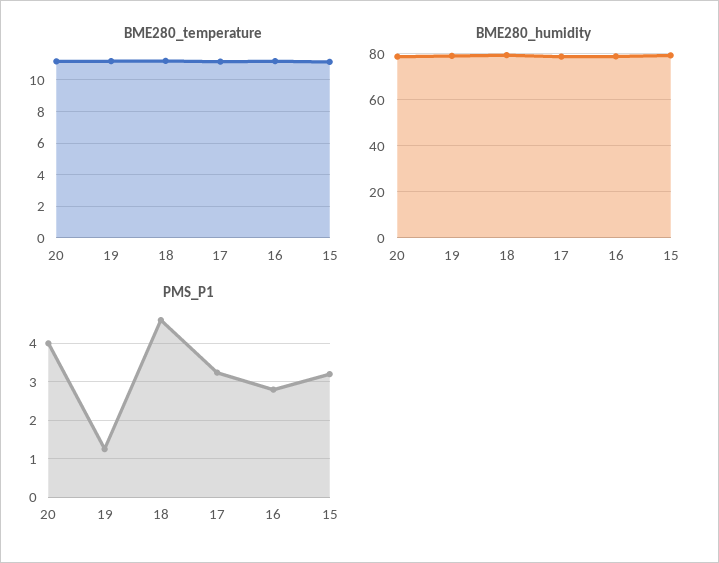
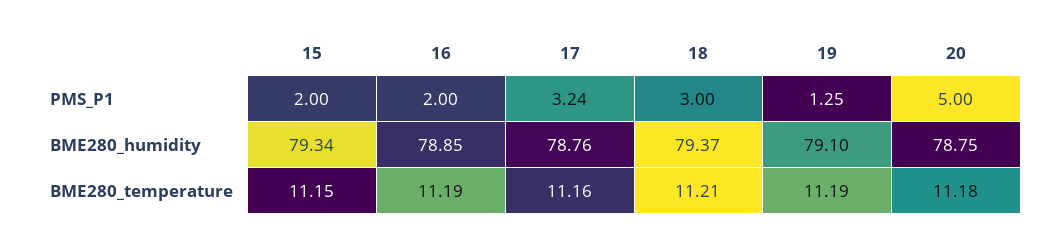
PMS_P1, 20: 4 -> 5
PMS_P1, 18: 4.6 -> 3
PMS_P1, 16: 2.8 -> 2
PMS_P1, 15: 3.2 -> 2

